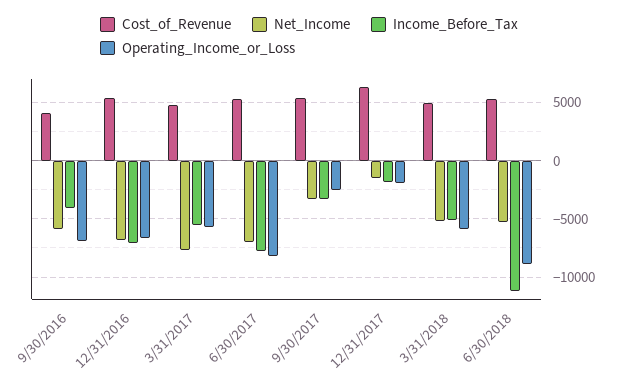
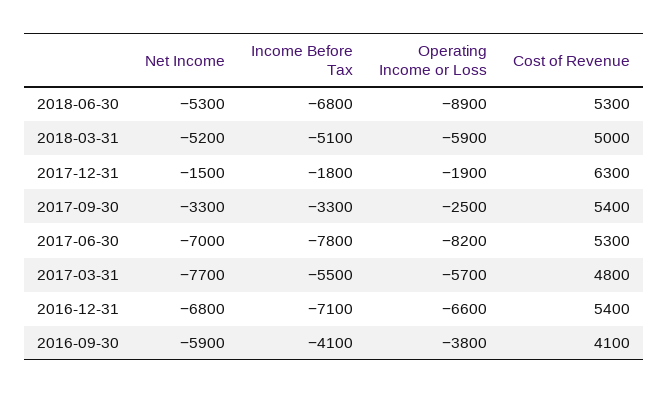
Operating_Income_or_Loss, 9/30/2016: -7000 -> -3800
Income_Before_Tax, 6/30/2018: -11000 -> -6800

